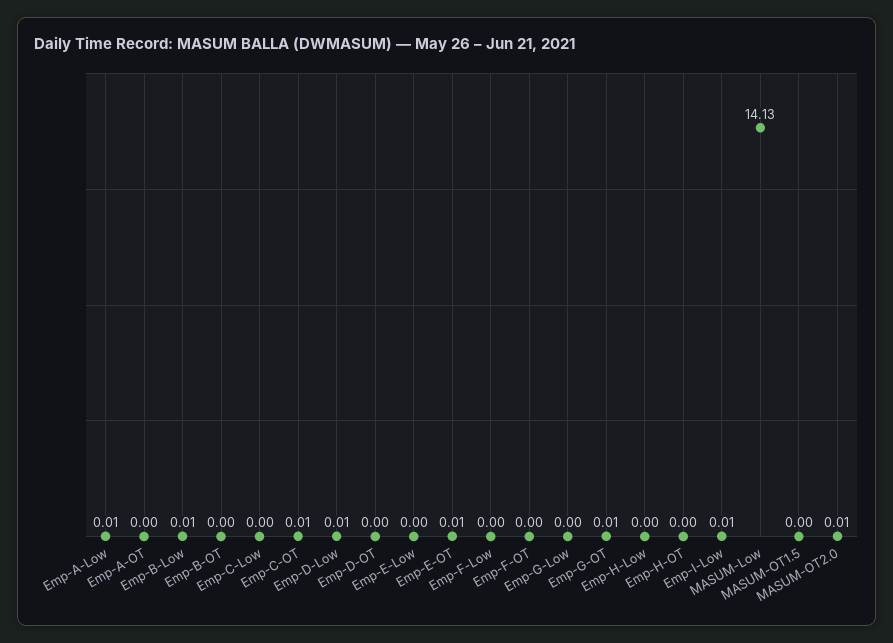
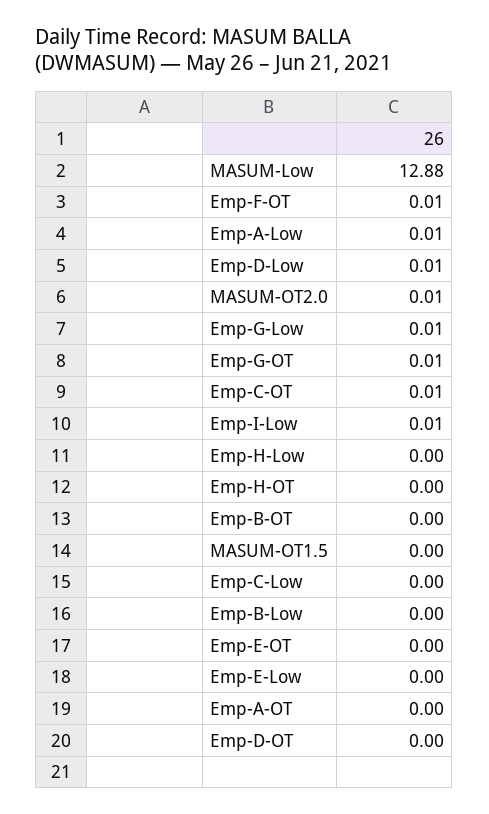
Emp-B-Low: 0.01 -> 0
Emp-E-OT: 0.01 -> 0
Emp-F-Low: 0 -> none
Emp-F-OT: 0 -> 0.01
Emp-G-Low: 0 -> 0.01
MASUM-Low: 14.13 -> 12.88

